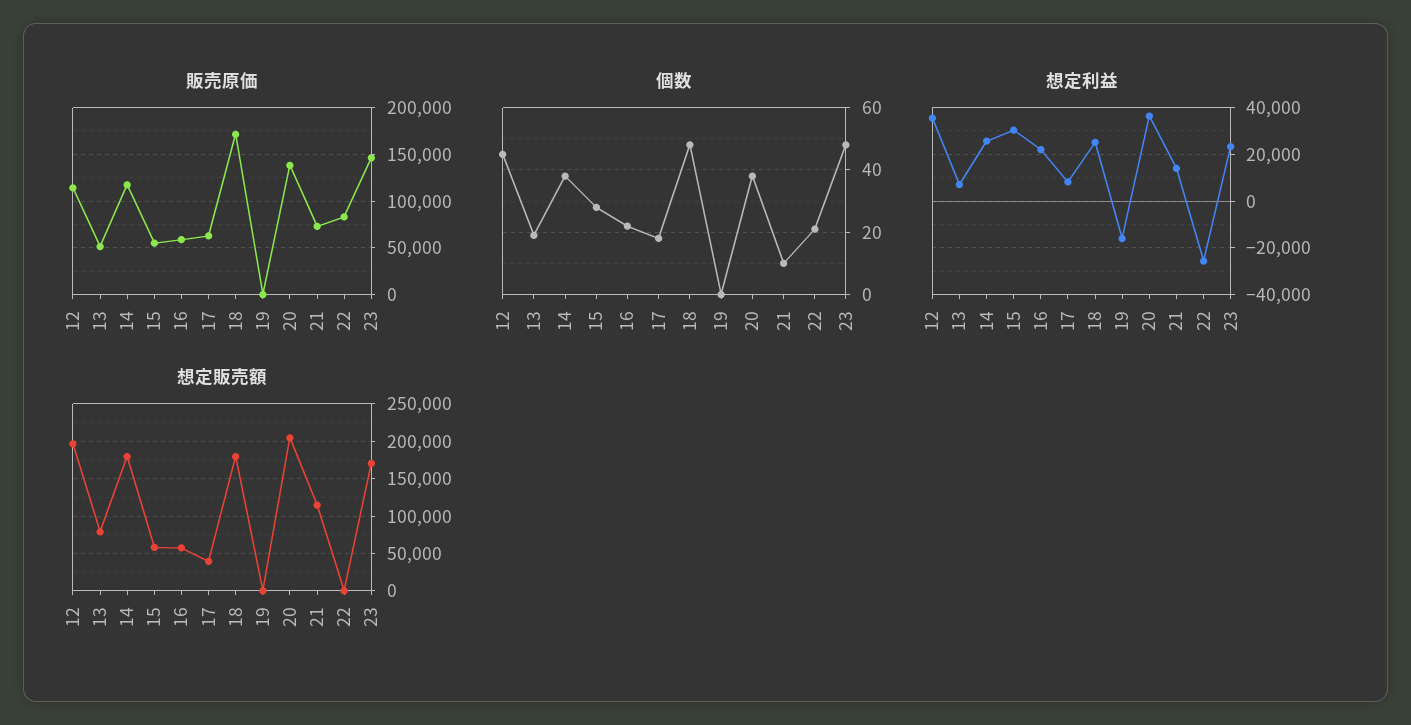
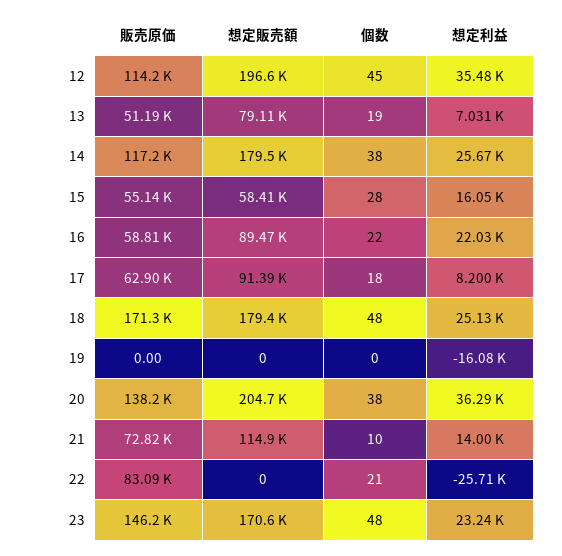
想定利益, 15: 30000 -> 16050
想定販売額, 16: 60000 -> 89470
想定販売額, 17: 40000 -> 91390

